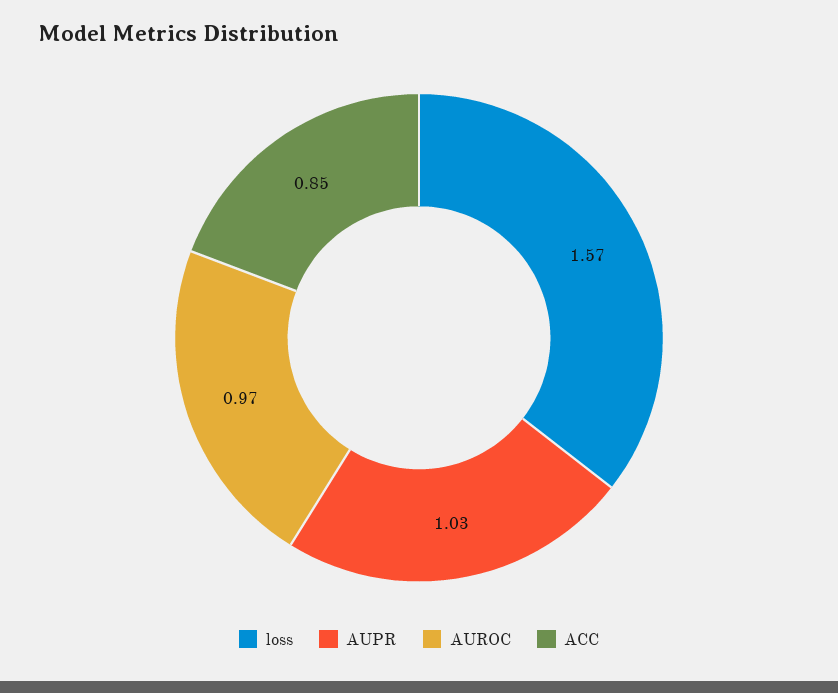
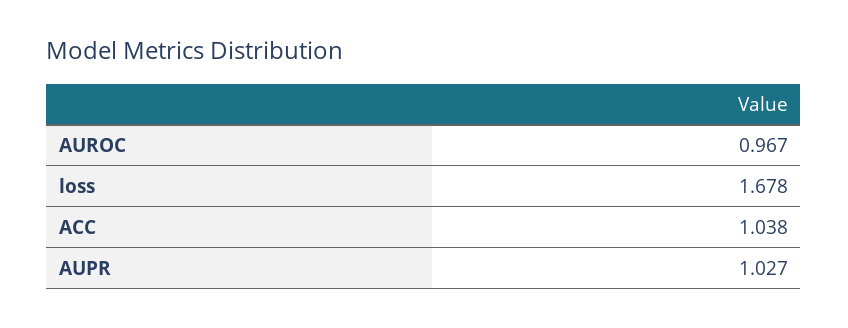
loss: 1.57 -> 1.678
ACC: 0.85 -> 1.038

